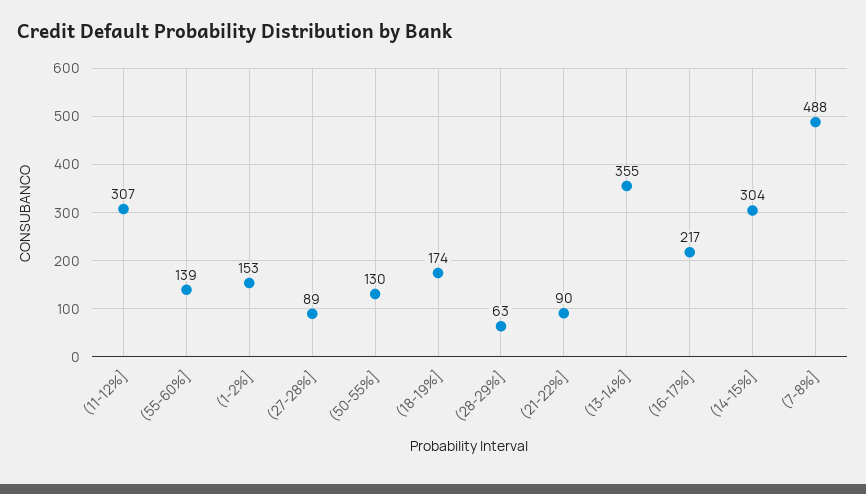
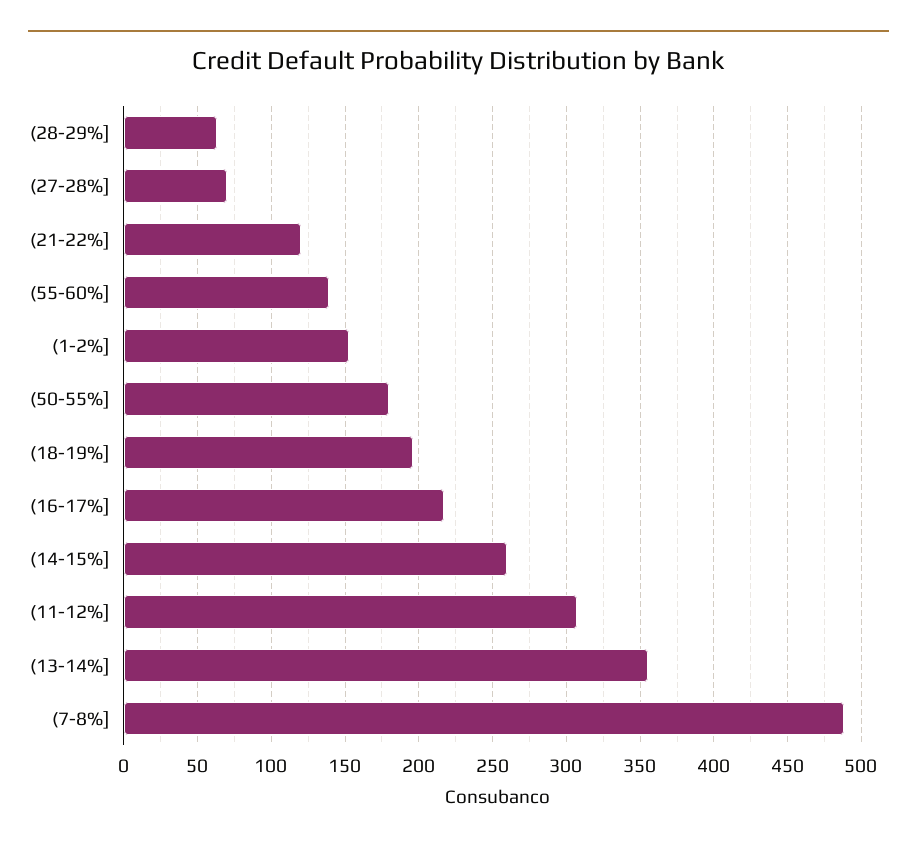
(27-28%]: 89 -> 70
(50-55%]: 130 -> 180
(18-19%]: 174 -> 195
(21-22%]: 90 -> 120
(14-15%]: 304 -> 260

